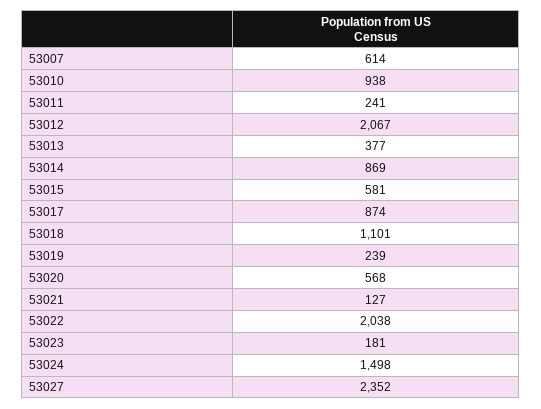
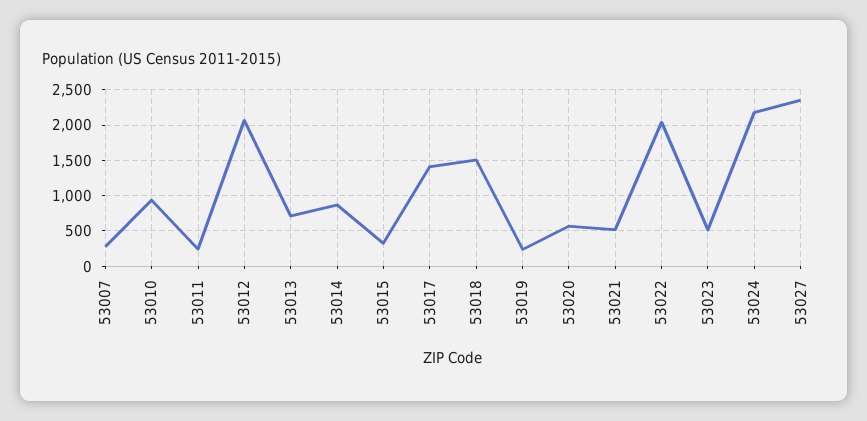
53007: 614 -> 300
53013: 377 -> 700
53015: 581 -> 300
53017: 874 -> 1400
53018: 1101 -> 1500
53021: 127 -> 500
53023: 181 -> 500
53024: 1498 -> 2200

